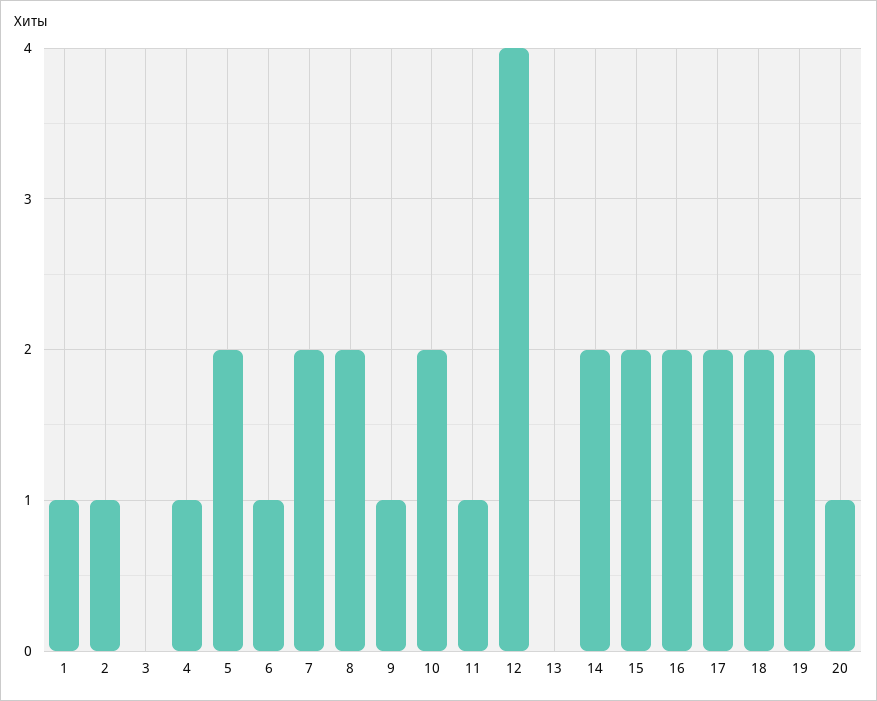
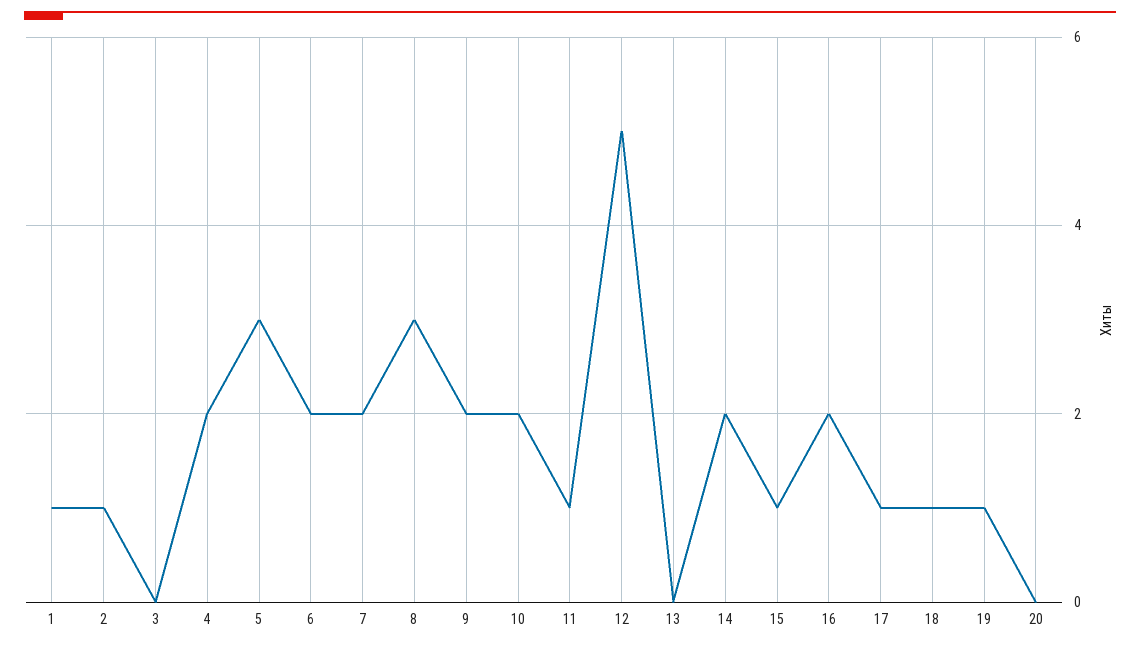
4: 1 -> 2
5: 2 -> 3
6: 1 -> 2
8: 2 -> 3
9: 1 -> 2
12: 4 -> 5
15: 2 -> 1
17: 2 -> 1
18: 2 -> 1
19: 2 -> 1
20: 1 -> 0

